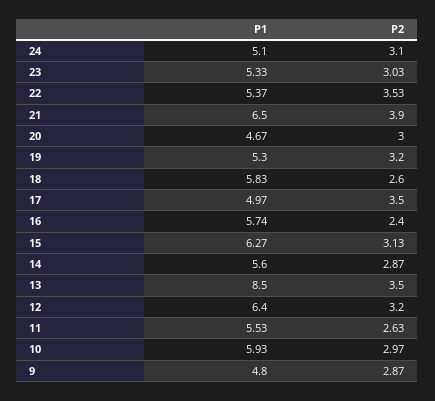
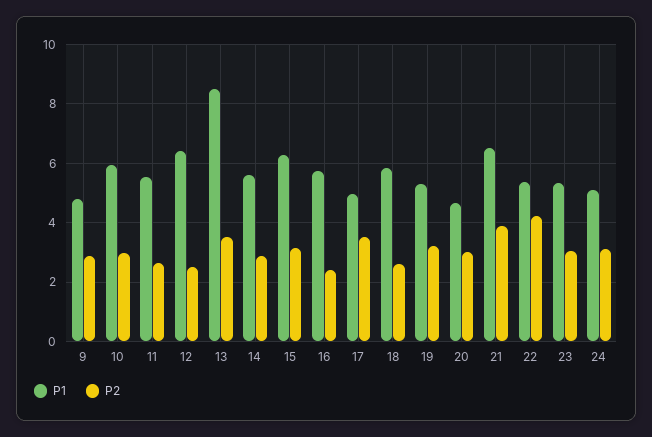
P2, 22: 3.53 -> 4.25
P2, 12: 3.2 -> 2.5

